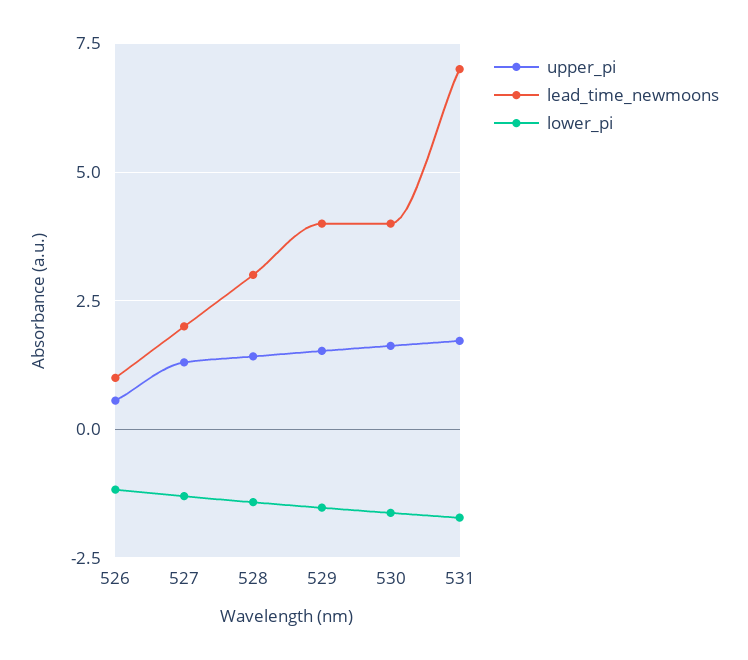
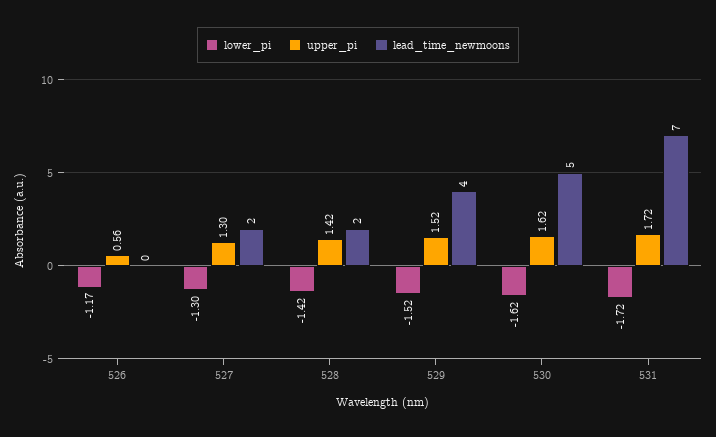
lead_time_newmoons, 526: 1 -> 0
lead_time_newmoons, 528: 3 -> 2
lead_time_newmoons, 530: 4 -> 5

